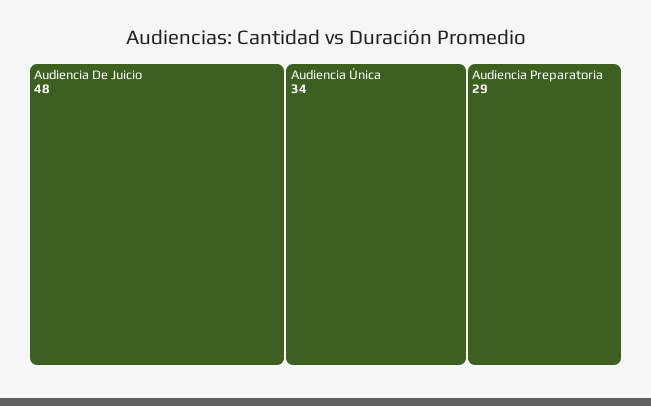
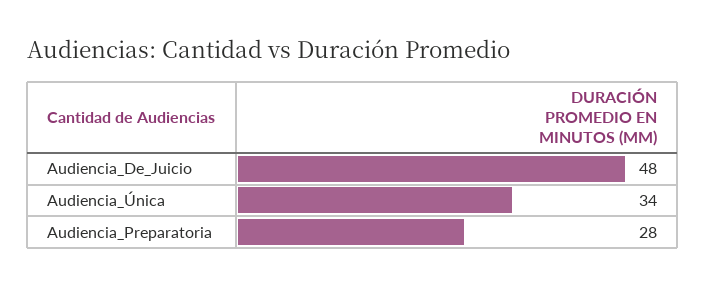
Audiencia Preparatoria: 29 -> 28

